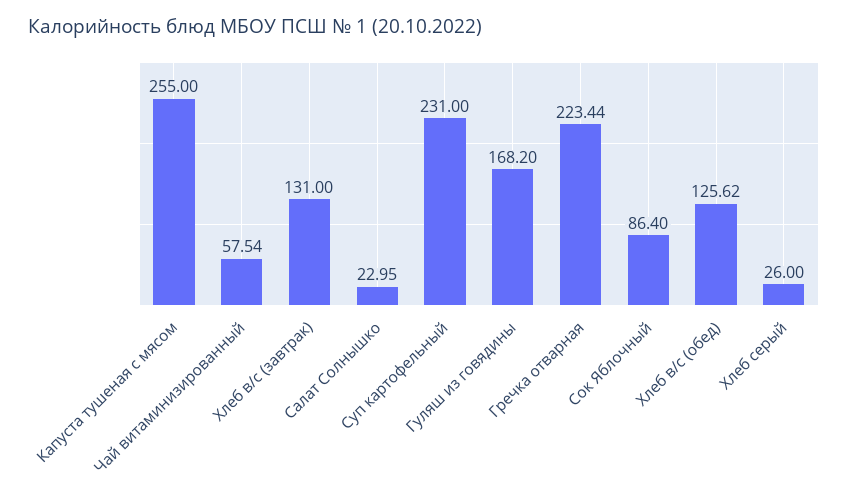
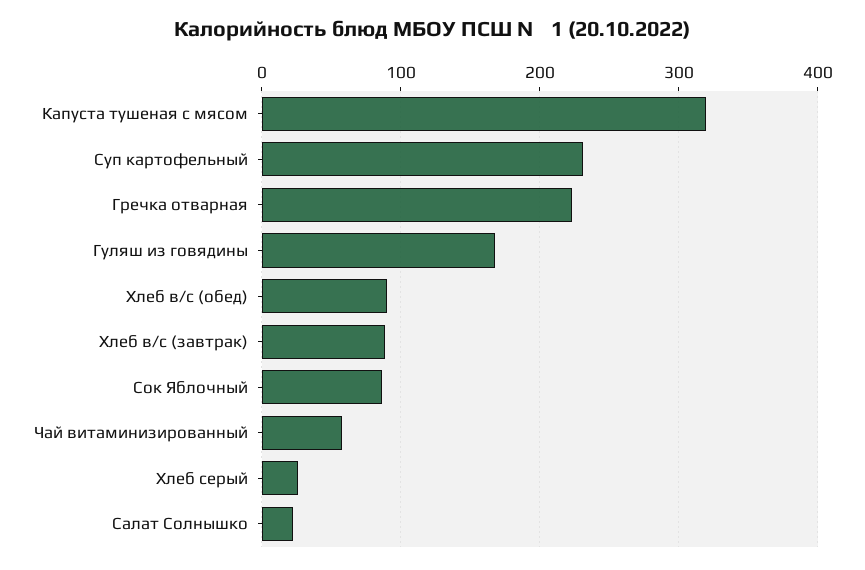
Капуста тушеная с мясом: 255 -> 320
Хлеб в/с (завтрак): 131 -> 90
Хлеб в/с (обед): 125.62 -> 90

